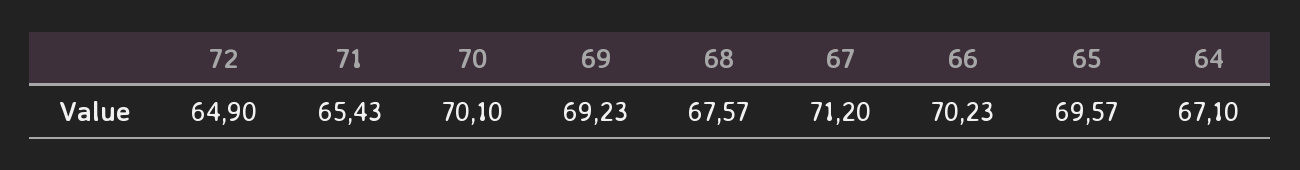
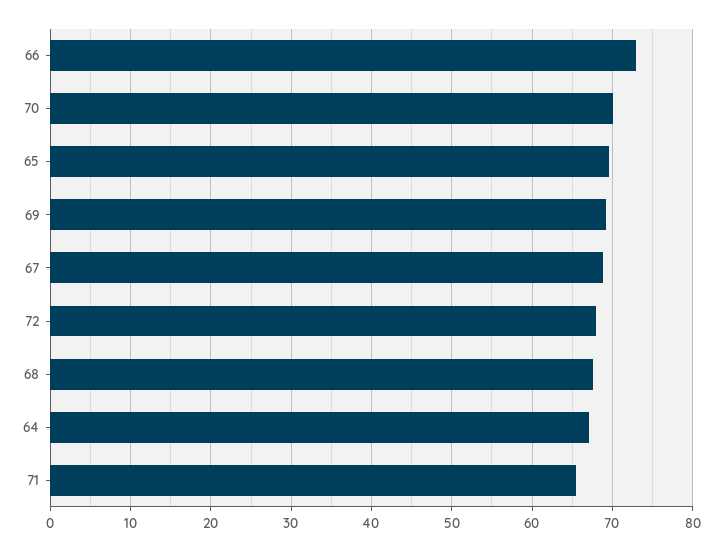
72: 64.9 -> 68
67: 71.2 -> 69
66: 70.23 -> 73

